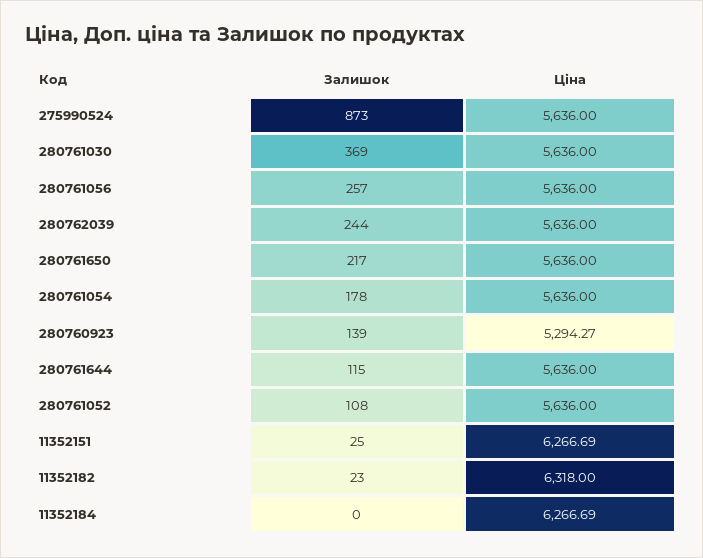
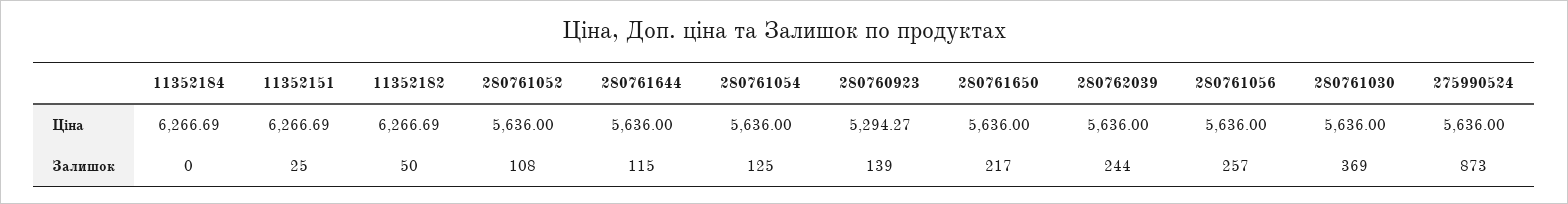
Залишок, 280761054: 178 -> 125
Залишок, 11352182: 23 -> 50
Ціна, 11352182: 6318 -> 6266.69

